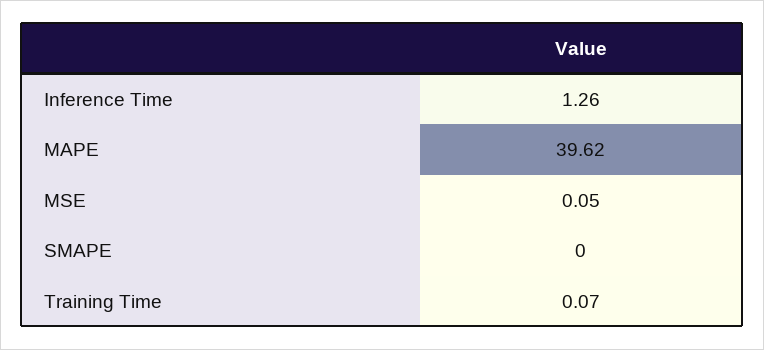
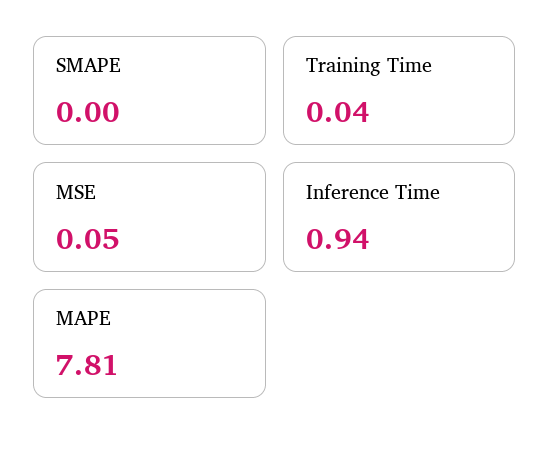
Inference Time: 1.26 -> 0.94
MAPE: 39.62 -> 7.81
Training Time: 0.07 -> 0.04

